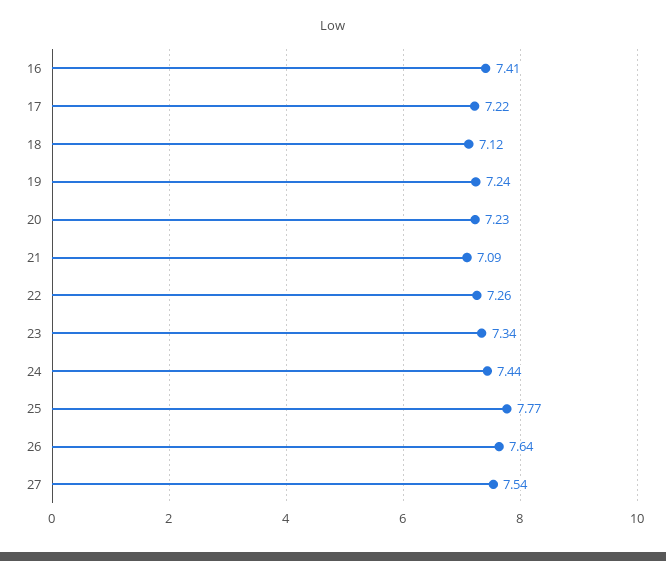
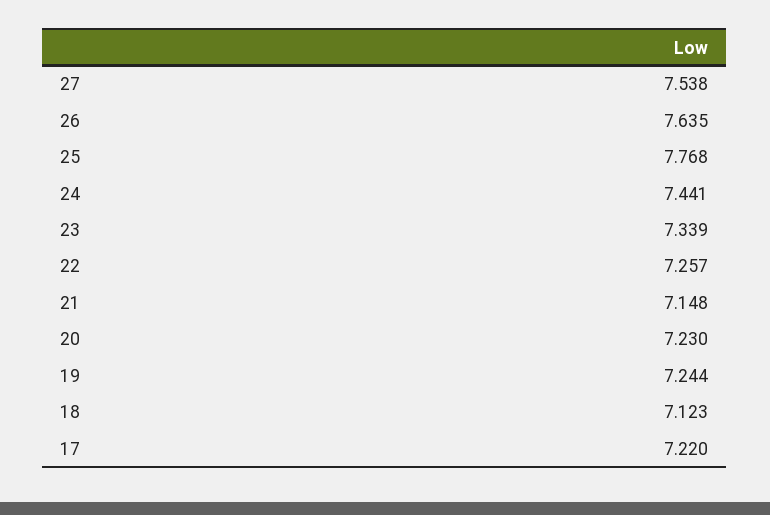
16: 7.41 -> none
21: 7.09 -> 7.148

